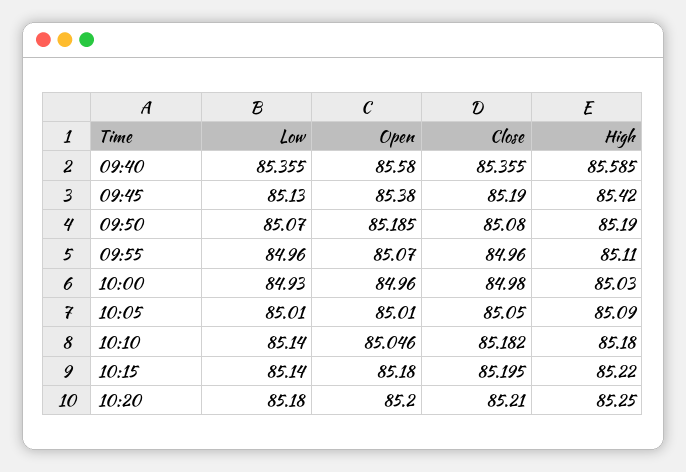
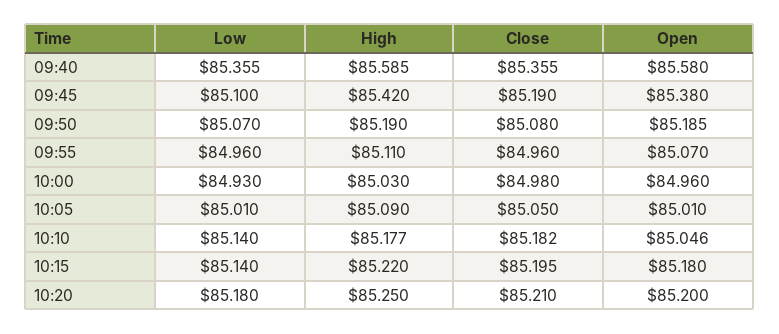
Low, 09:45: 85.13 -> 85.1
High, 10:10: 85.18 -> 85.177

